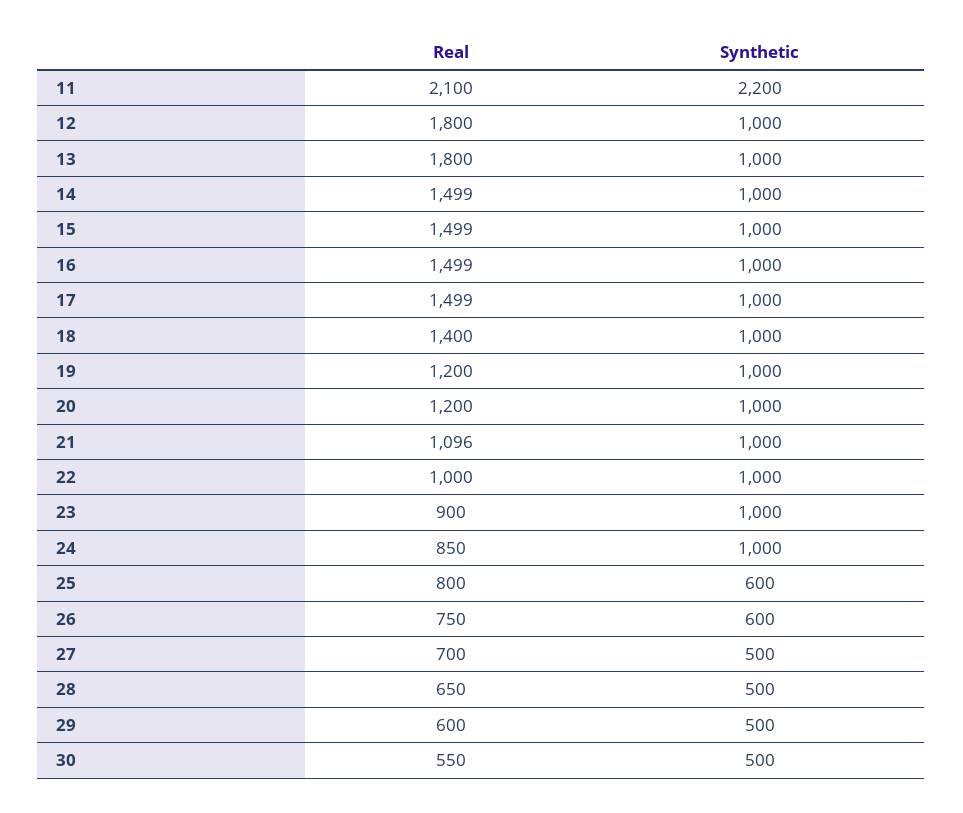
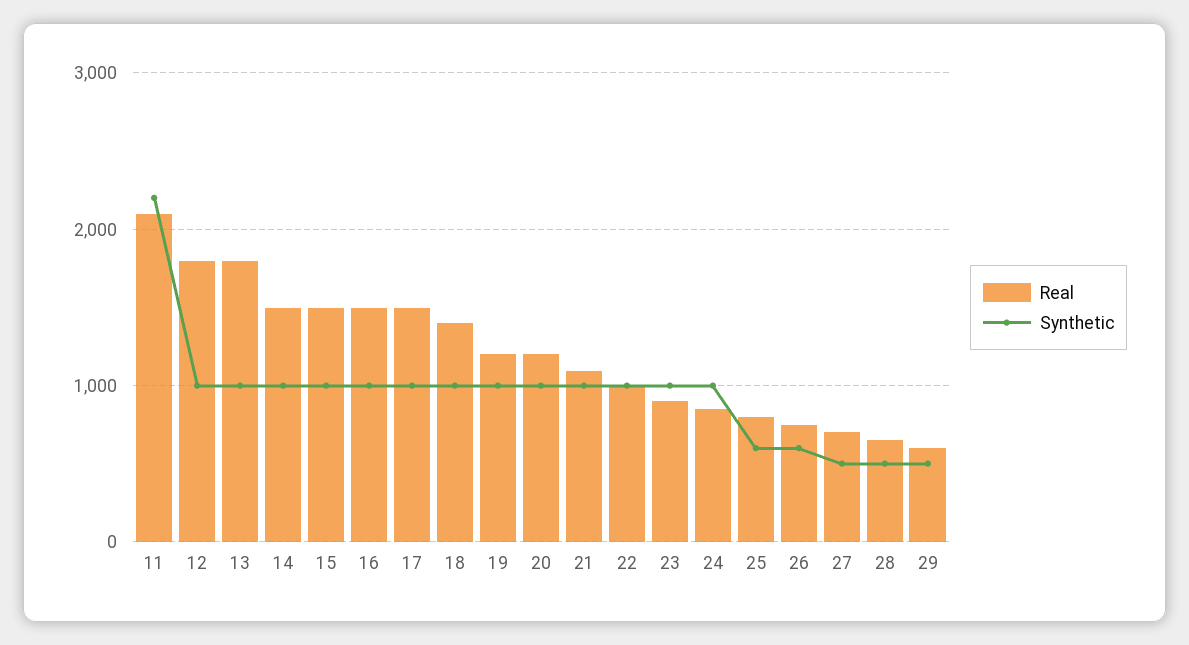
Real, 30: 550 -> none
Synthetic, 30: 500 -> none

